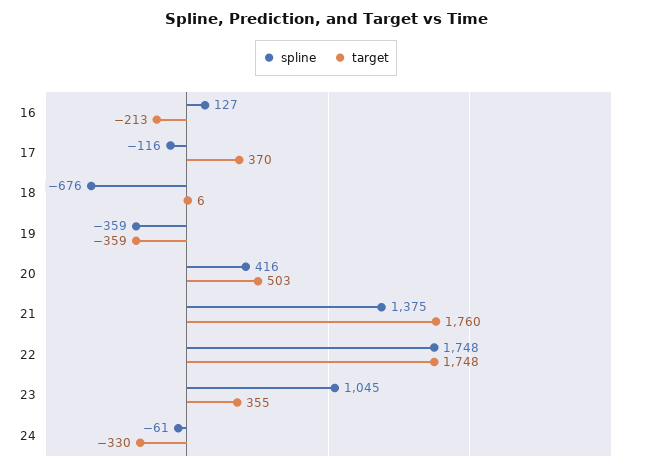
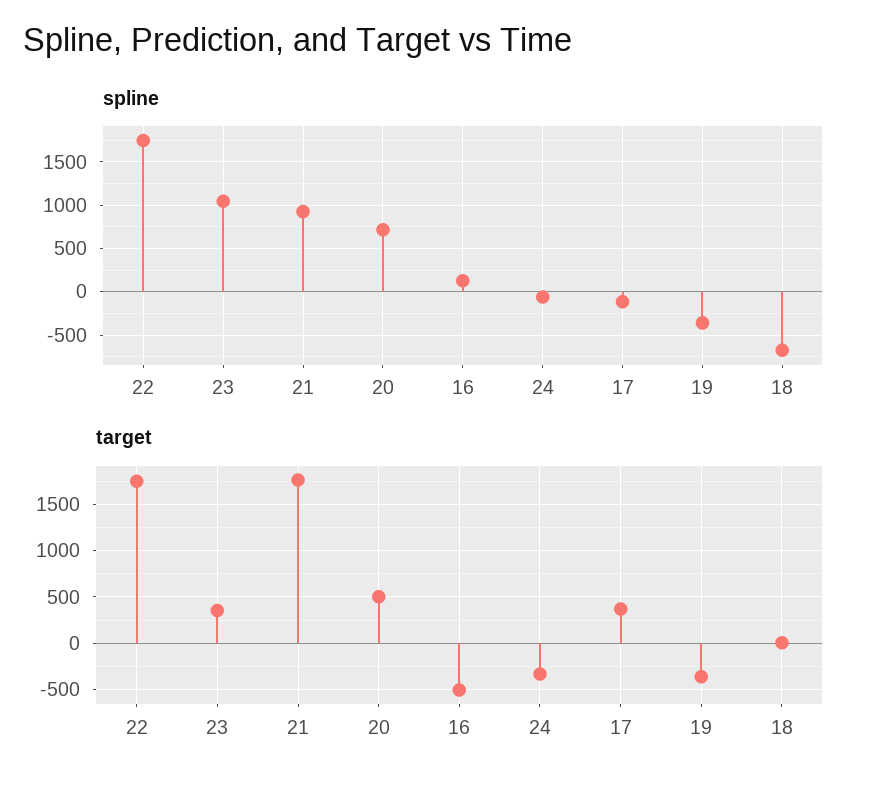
target, 16: -213 -> -500
spline, 20: 416 -> 700
spline, 21: 1375 -> 900

